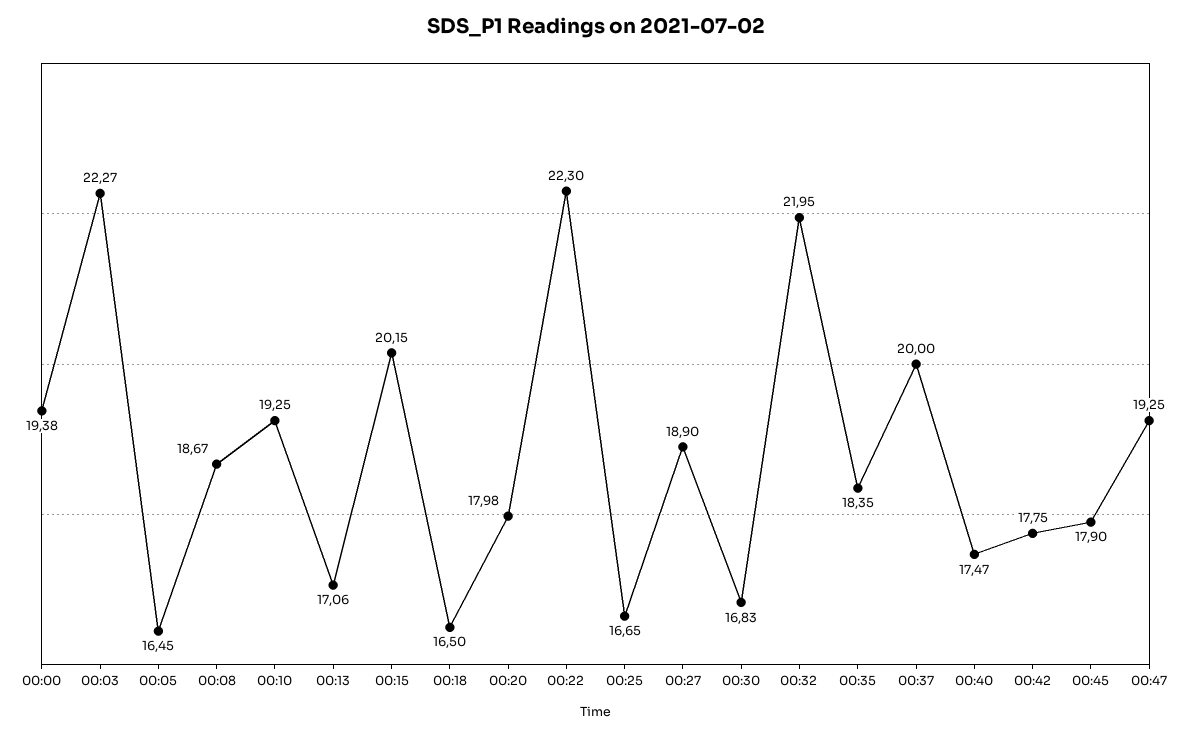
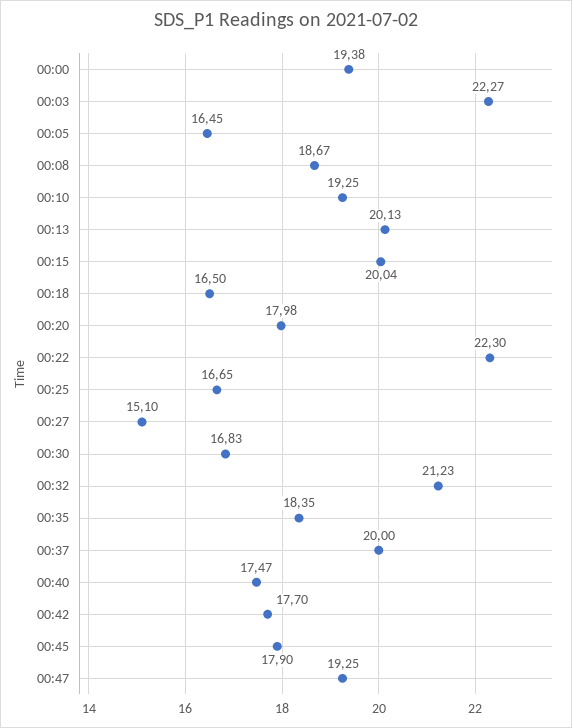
00:13: 17.06 -> 20.13
00:15: 20.15 -> 20.04
00:27: 18.9 -> 15.1
00:32: 21.95 -> 21.23
00:42: 17.75 -> 17.7

